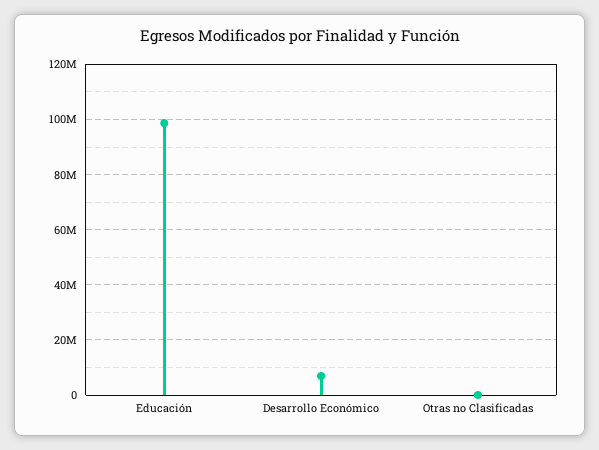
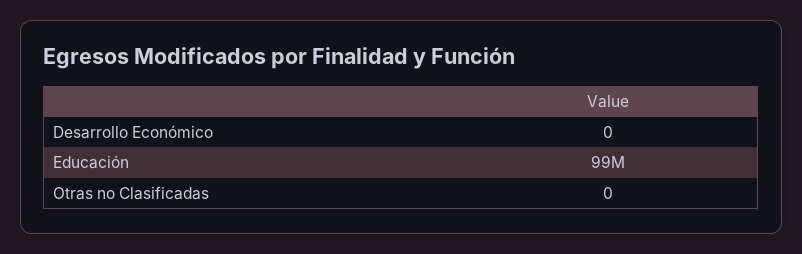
Desarrollo Económico: 7500000 -> 0

